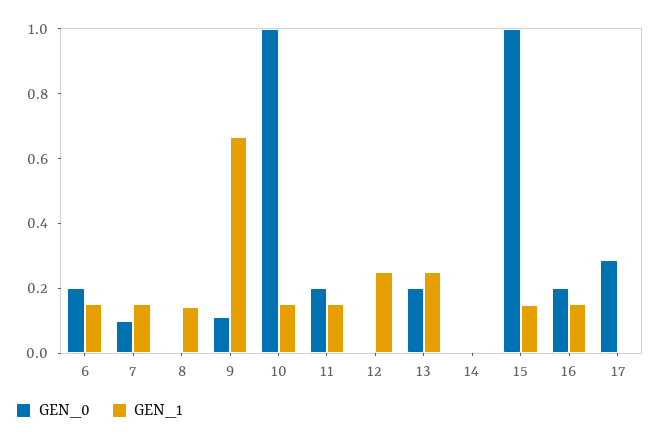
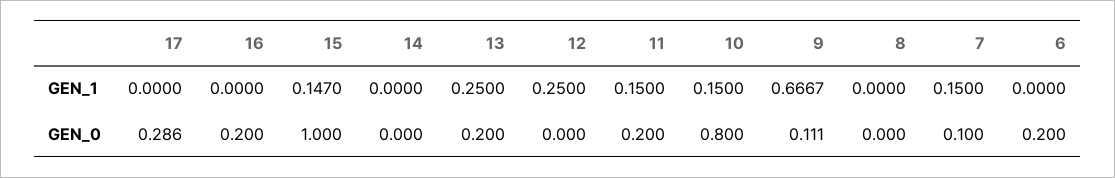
GEN_1, 6: 0.15 -> 0
GEN_1, 8: 0.15 -> 0
GEN_0, 10: 1 -> 0.8
GEN_1, 16: 0.15 -> 0

